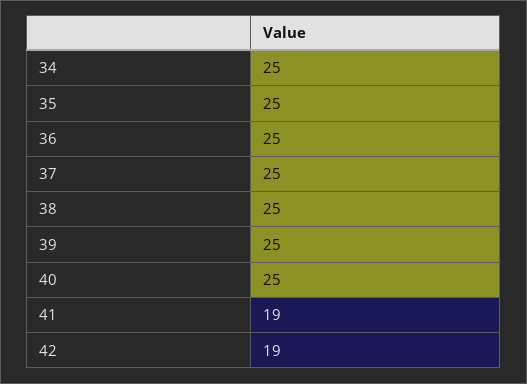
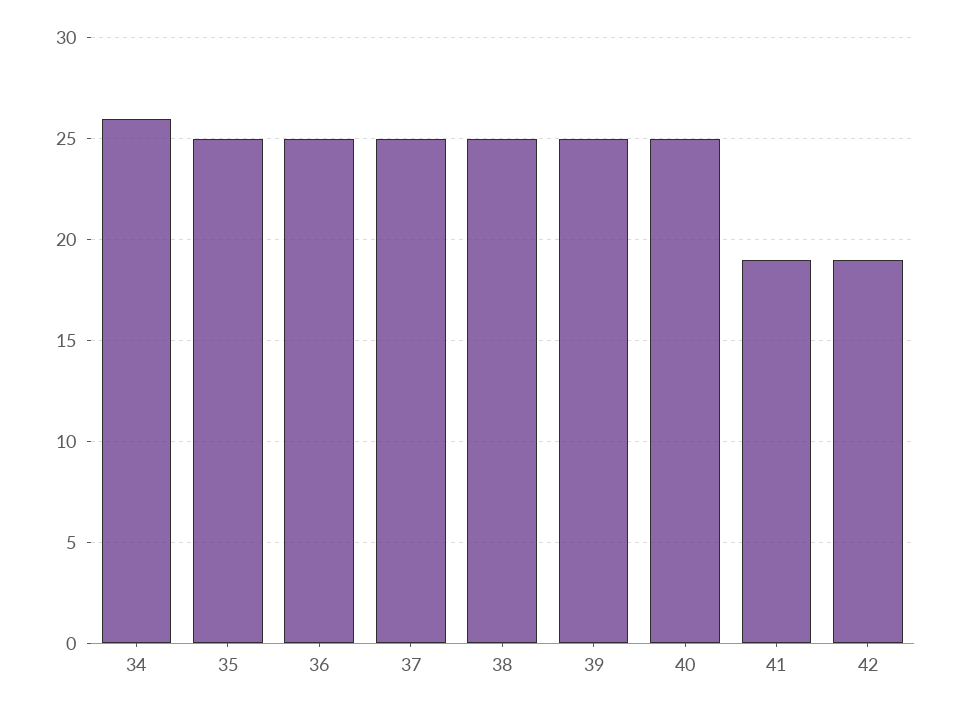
34: 25 -> 26

